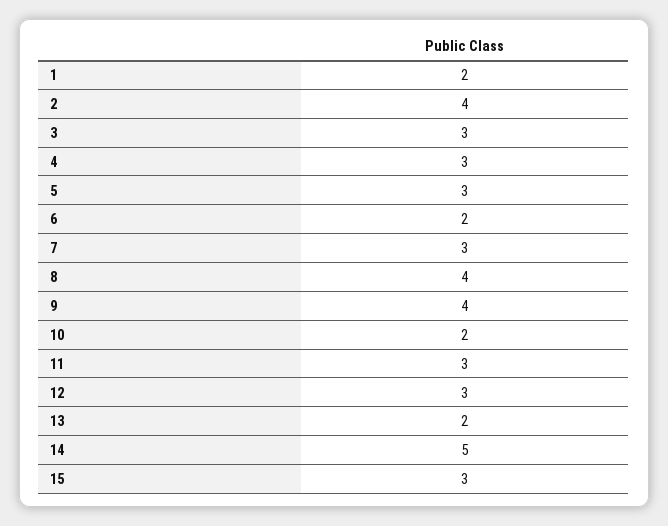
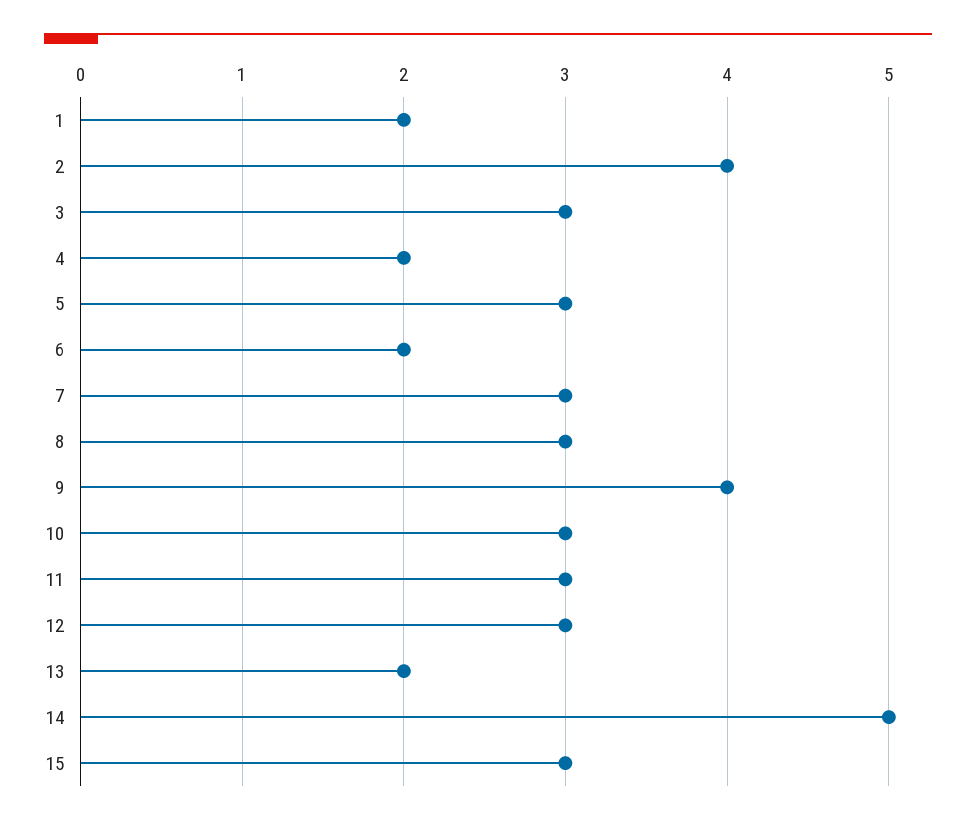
4: 3 -> 2
8: 4 -> 3
10: 2 -> 3

